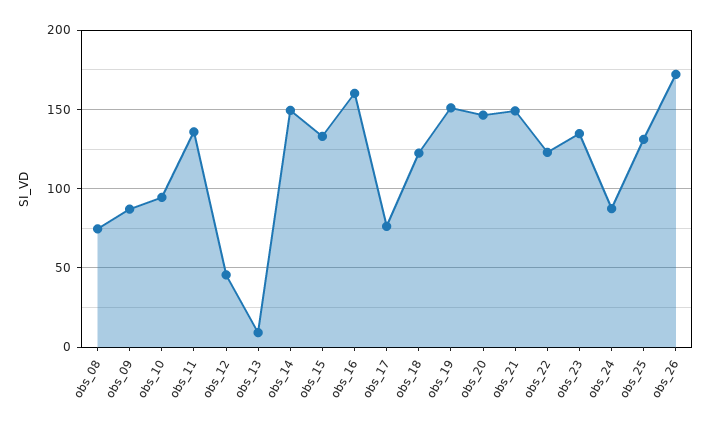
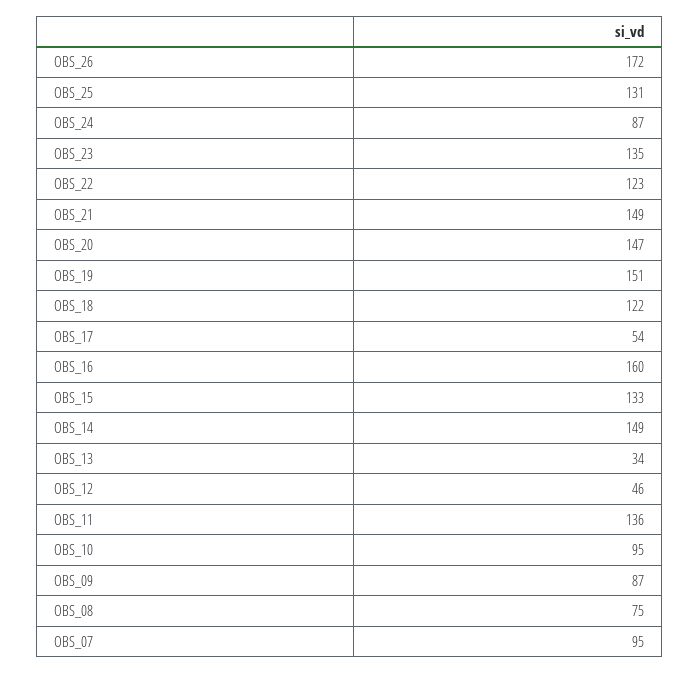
obs_13: 10 -> 34
obs_17: 75 -> 54
OBS_07: none -> 95

